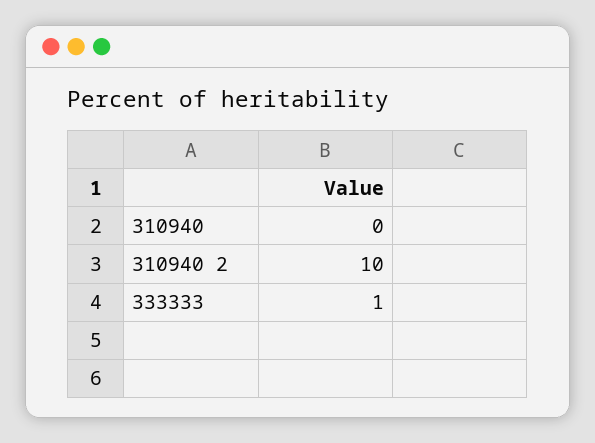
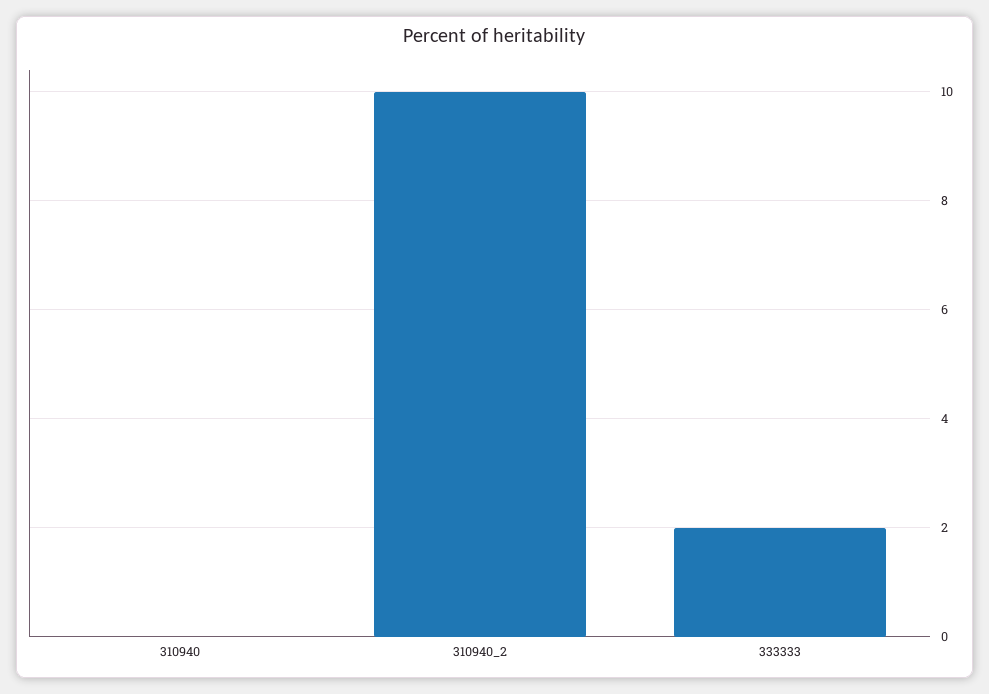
333333: 1 -> 2

